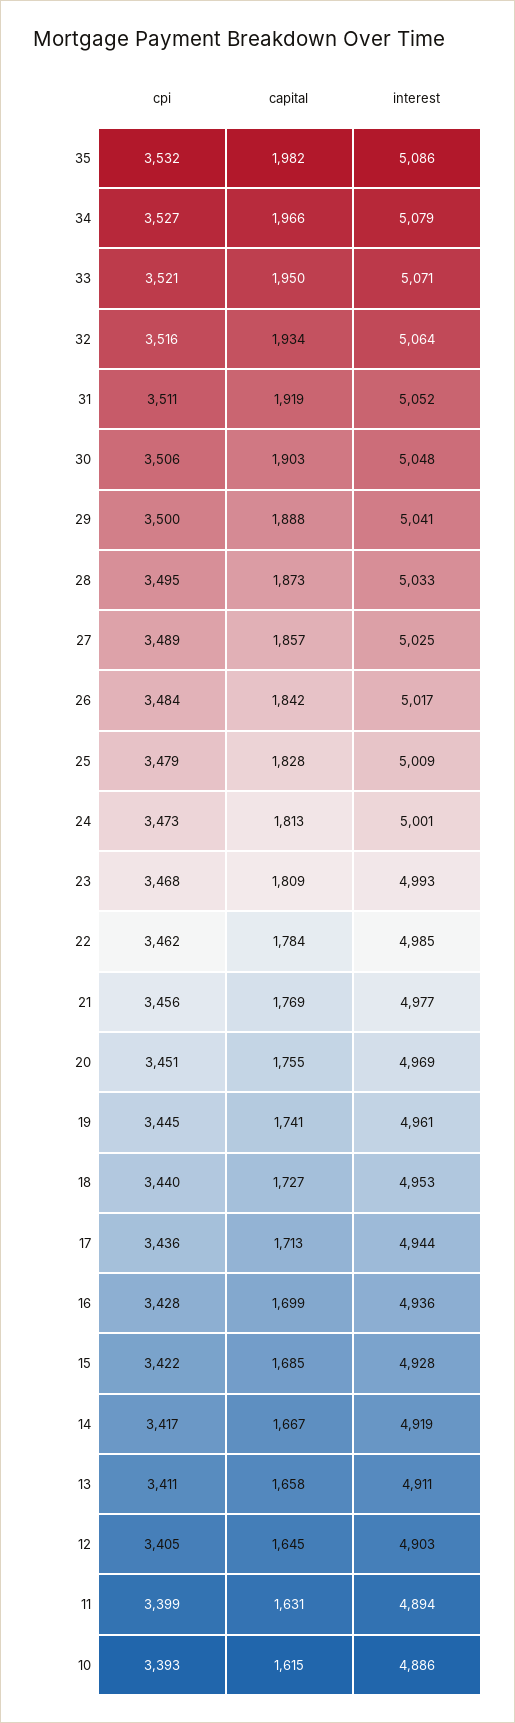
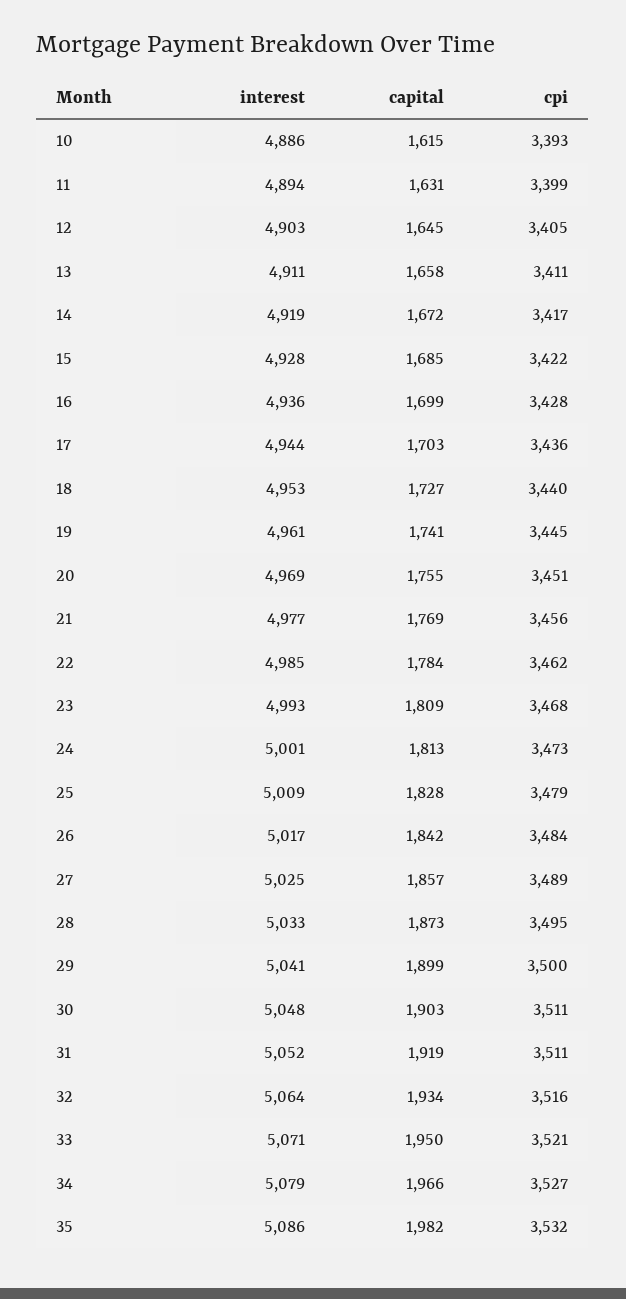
cpi, 30: 3506 -> 3511
capital, 29: 1888 -> 1899
capital, 17: 1713 -> 1703
capital, 14: 1667 -> 1672

